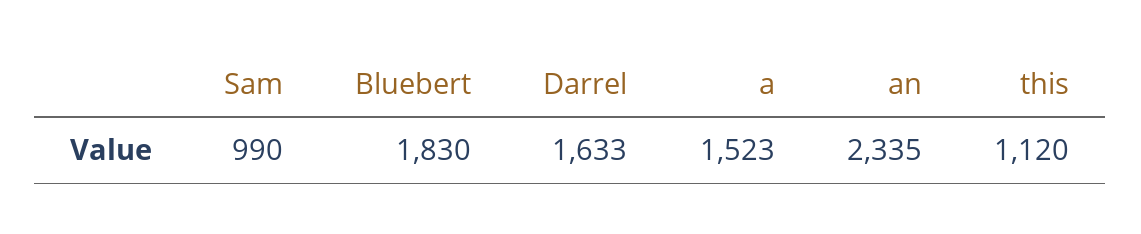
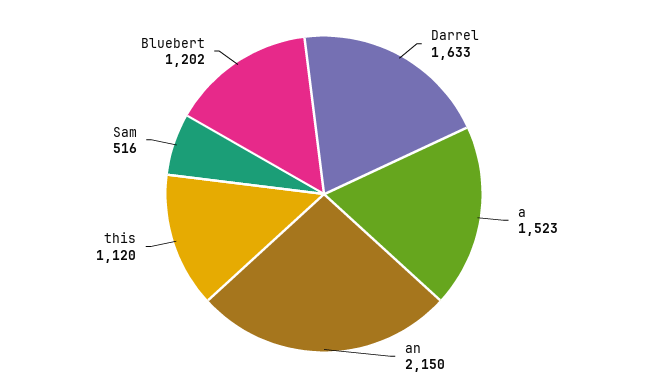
Sam: 990 -> 516
Bluebert: 1830 -> 1202
an: 2335 -> 2150

